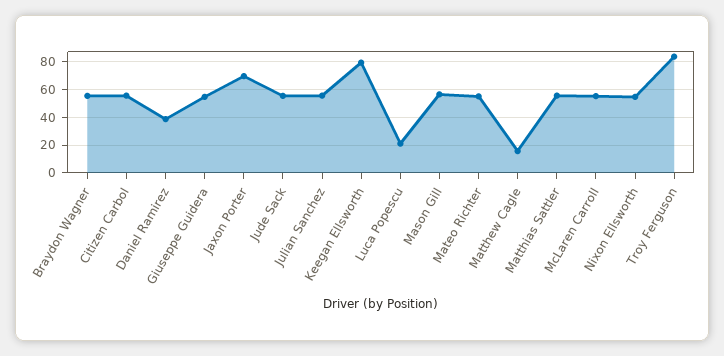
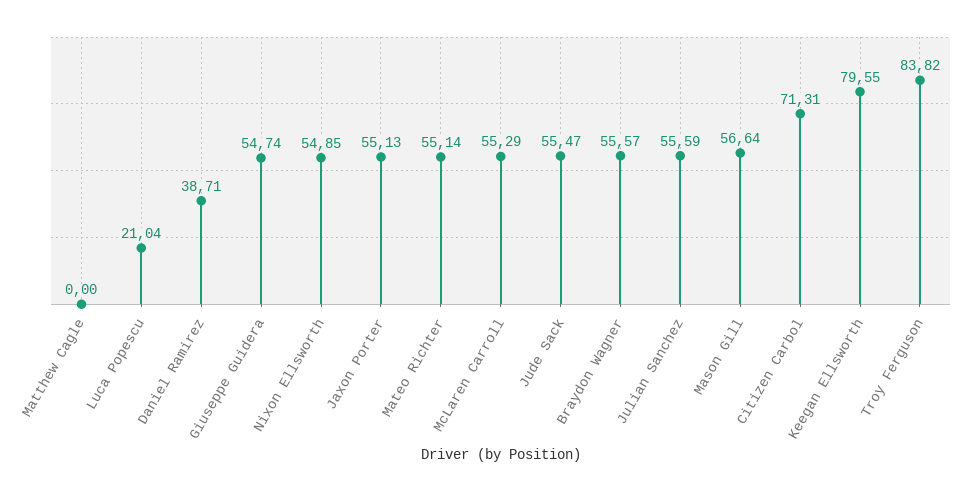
Citizen Carbol: 55 -> 71.31
Jaxon Porter: 70 -> 55.13
Matthew Cagle: 15 -> 0
Matthias Sattler: 55 -> none

